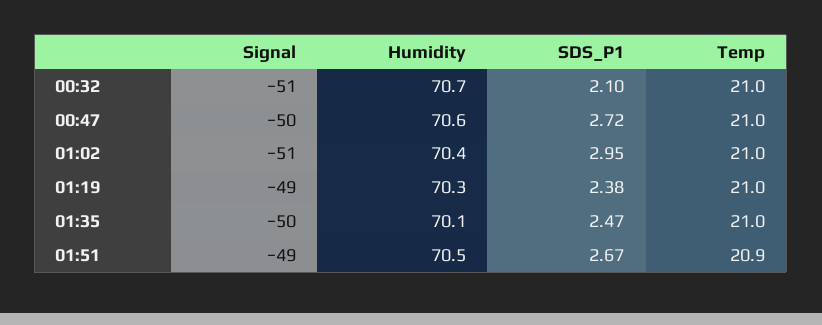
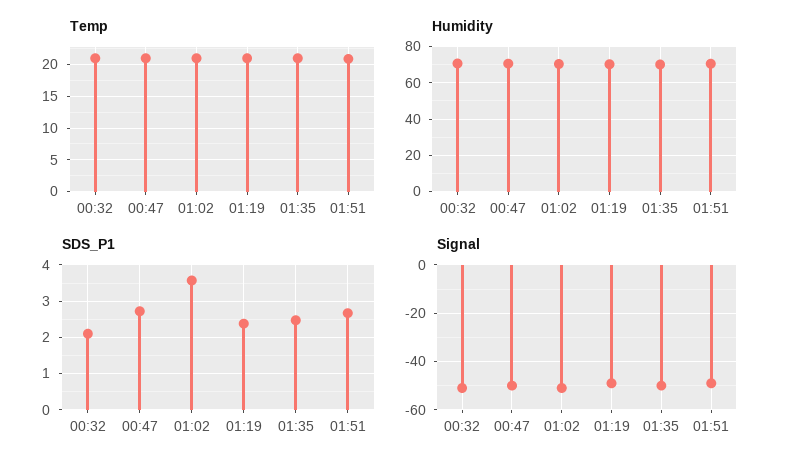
SDS_P1, 01:02: 2.95 -> 3.6

